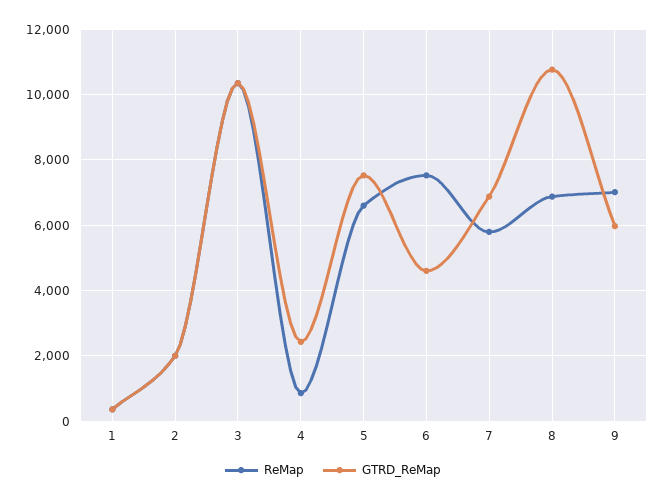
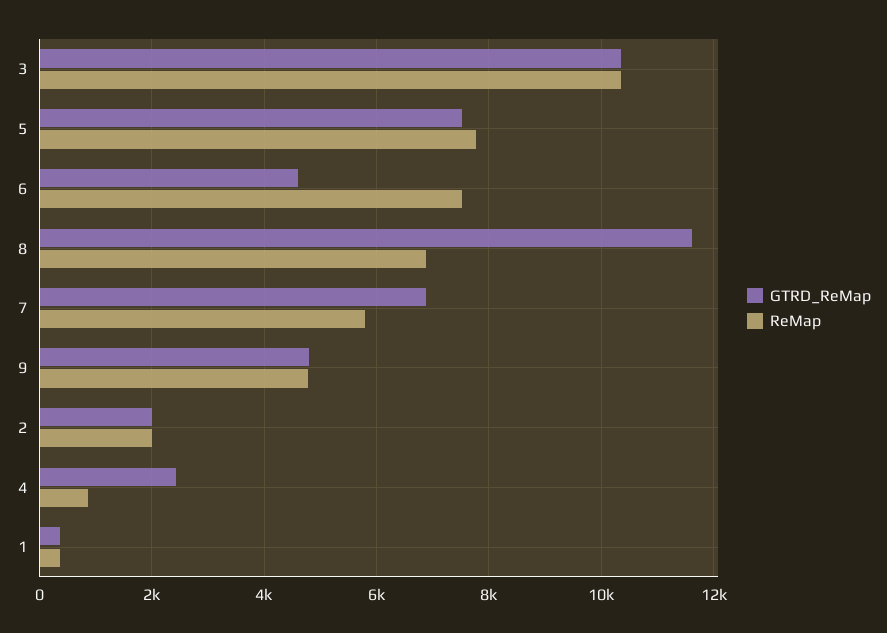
ReMap, 5: 6600 -> 7800
GTRD_ReMap, 8: 10800 -> 11600
ReMap, 9: 7000 -> 4800
GTRD_ReMap, 9: 6000 -> 4800

